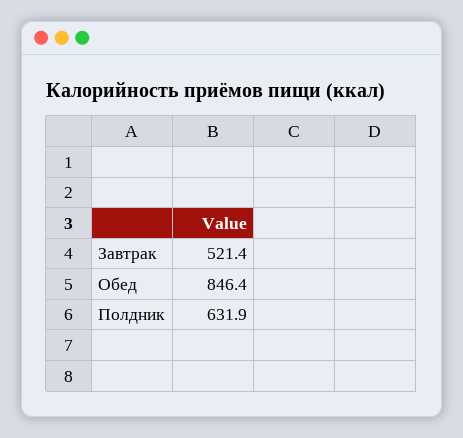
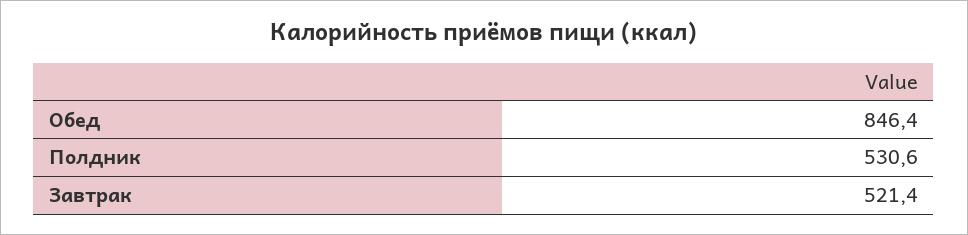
Полдник: 631.9 -> 530.6

